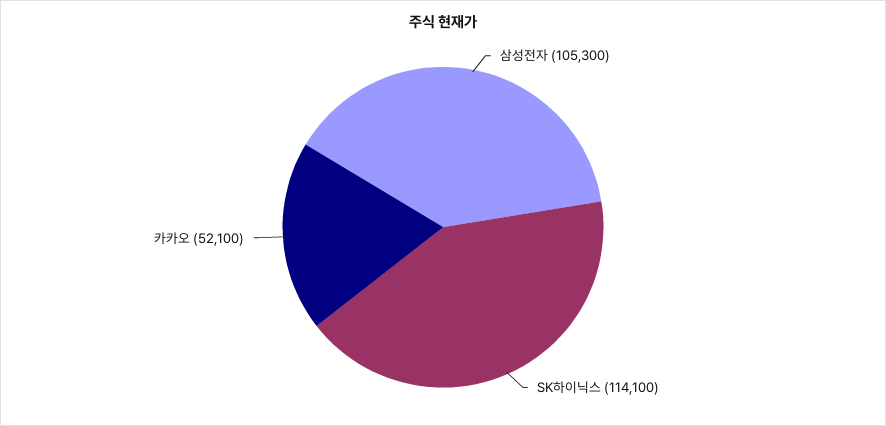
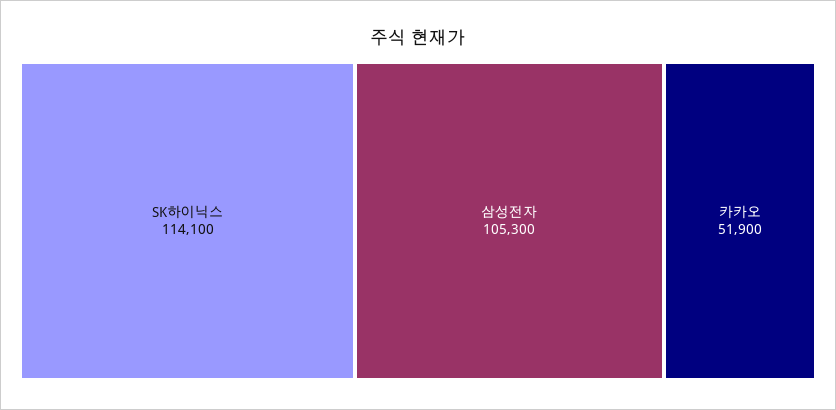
카카오: 52100 -> 51900

